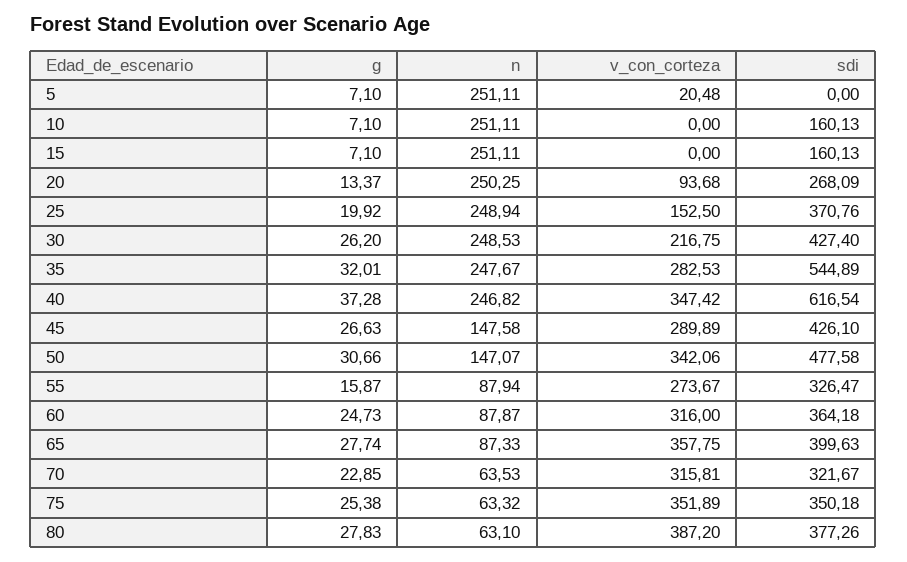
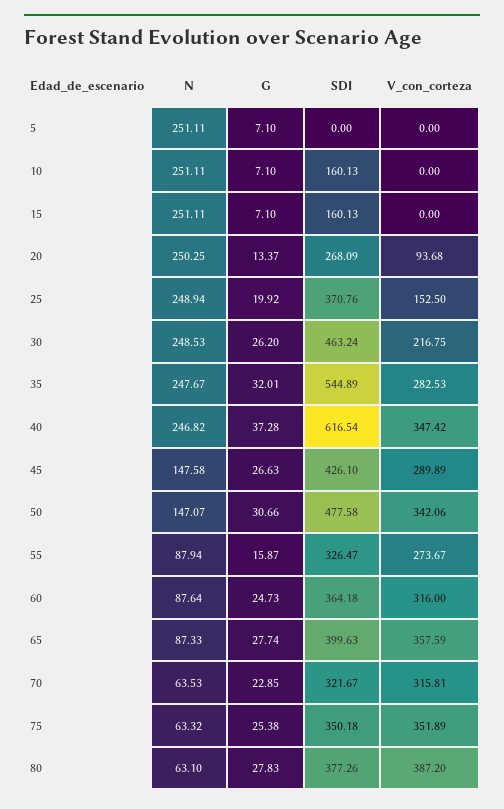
v_con_corteza, 5: 20.48 -> 0
sdi, 30: 427.4 -> 463.24
n, 60: 87.87 -> 87.64
v_con_corteza, 65: 357.75 -> 357.59

